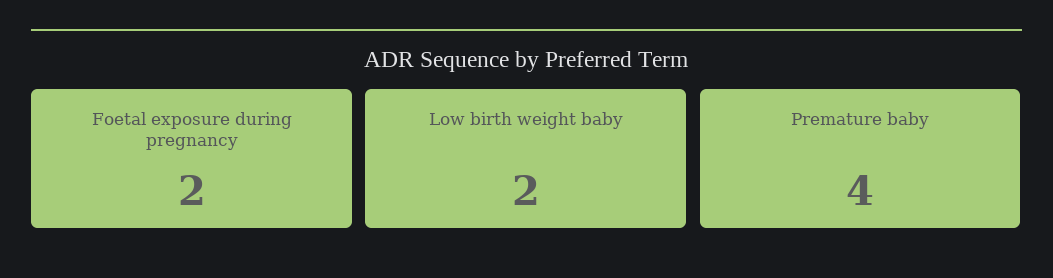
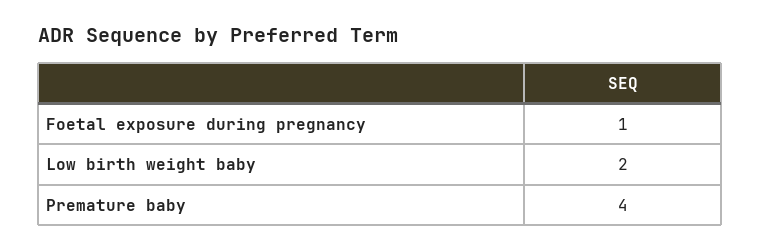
Foetal exposure during pregnancy: 2 -> 1

